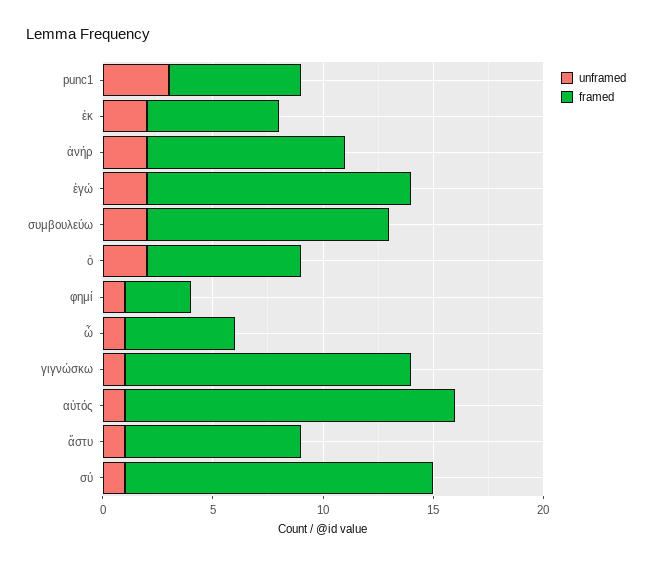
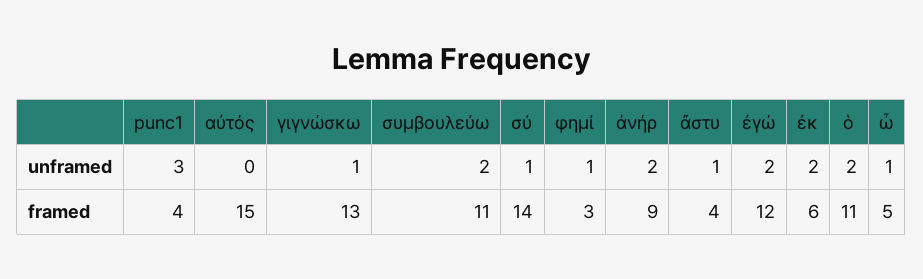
framed, punc1: 6 -> 4
framed, ὁ: 7 -> 11
unframed, αὐτός: 1 -> 0
framed, ἄστυ: 8 -> 4

